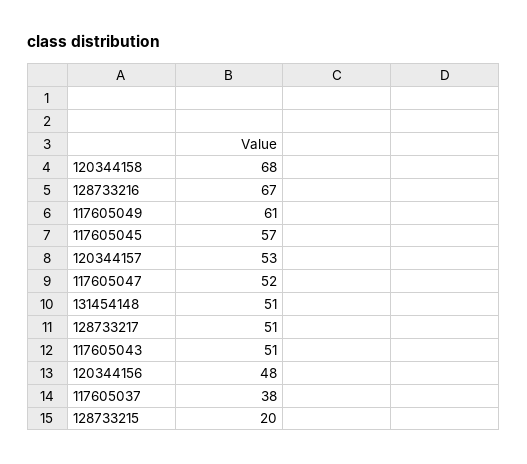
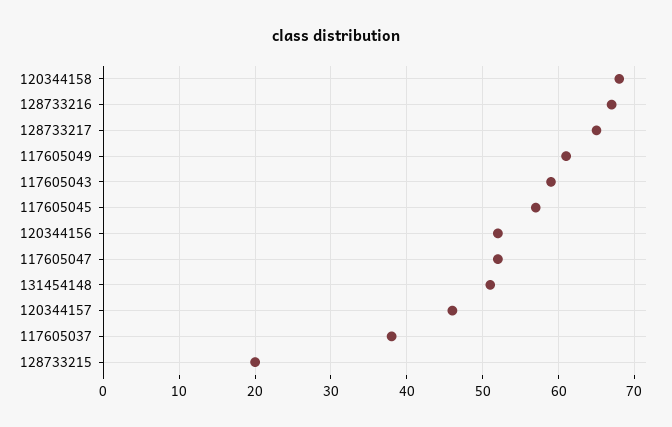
120344157: 53 -> 46
128733217: 51 -> 65
117605043: 51 -> 59
120344156: 48 -> 52

